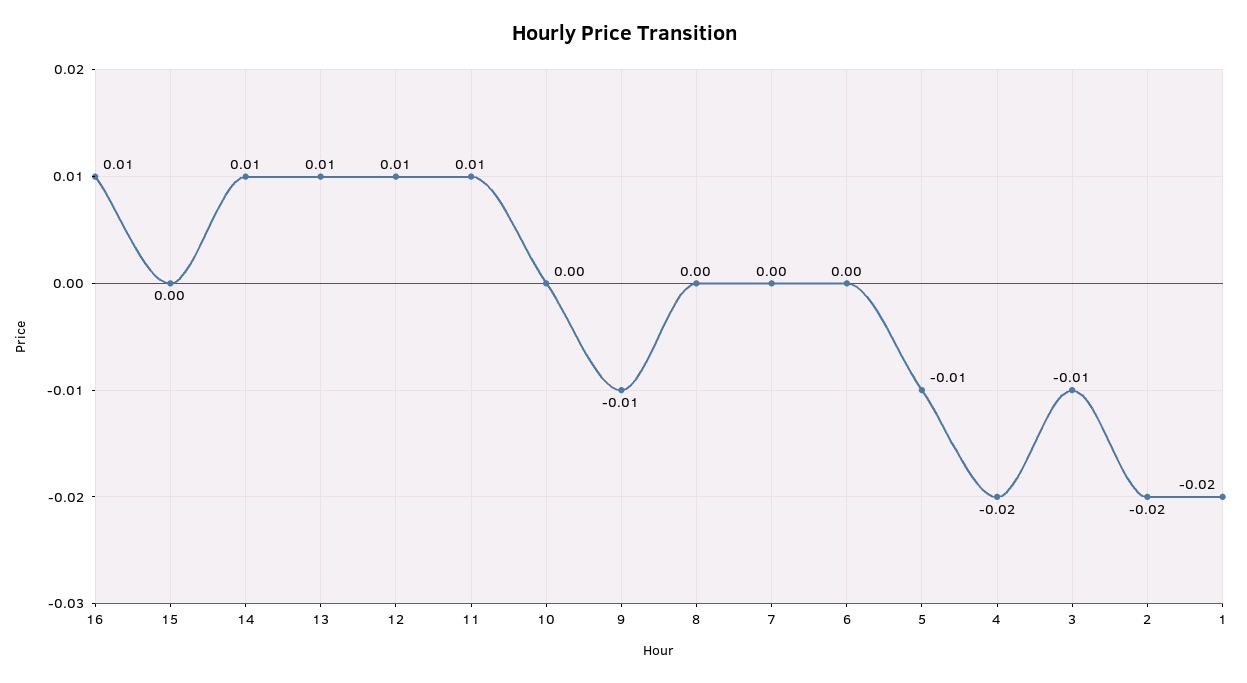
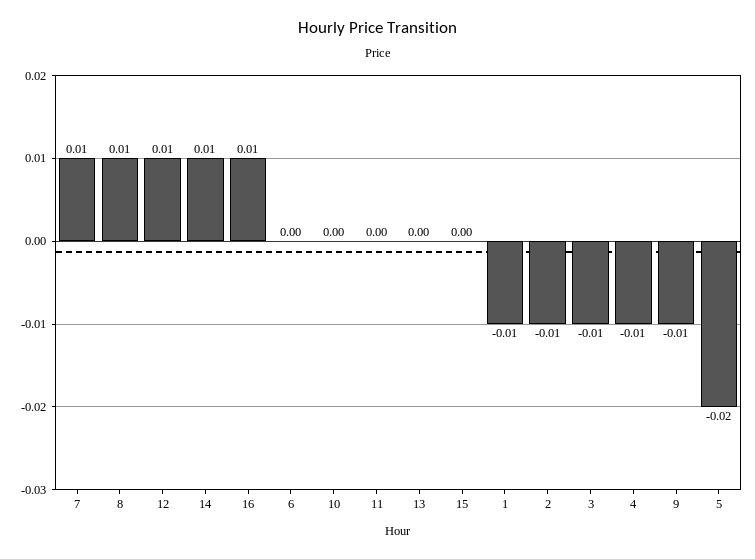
13: 0.01 -> 0
11: 0.01 -> 0
8: 0 -> 0.01
7: 0 -> 0.01
5: -0.01 -> -0.02
4: -0.02 -> -0.01
2: -0.02 -> -0.01
1: -0.02 -> -0.01

